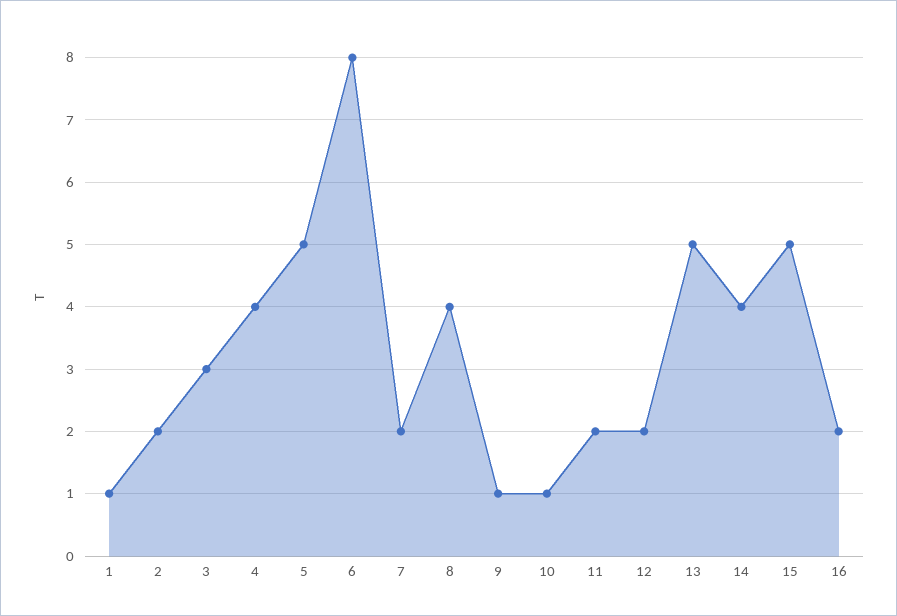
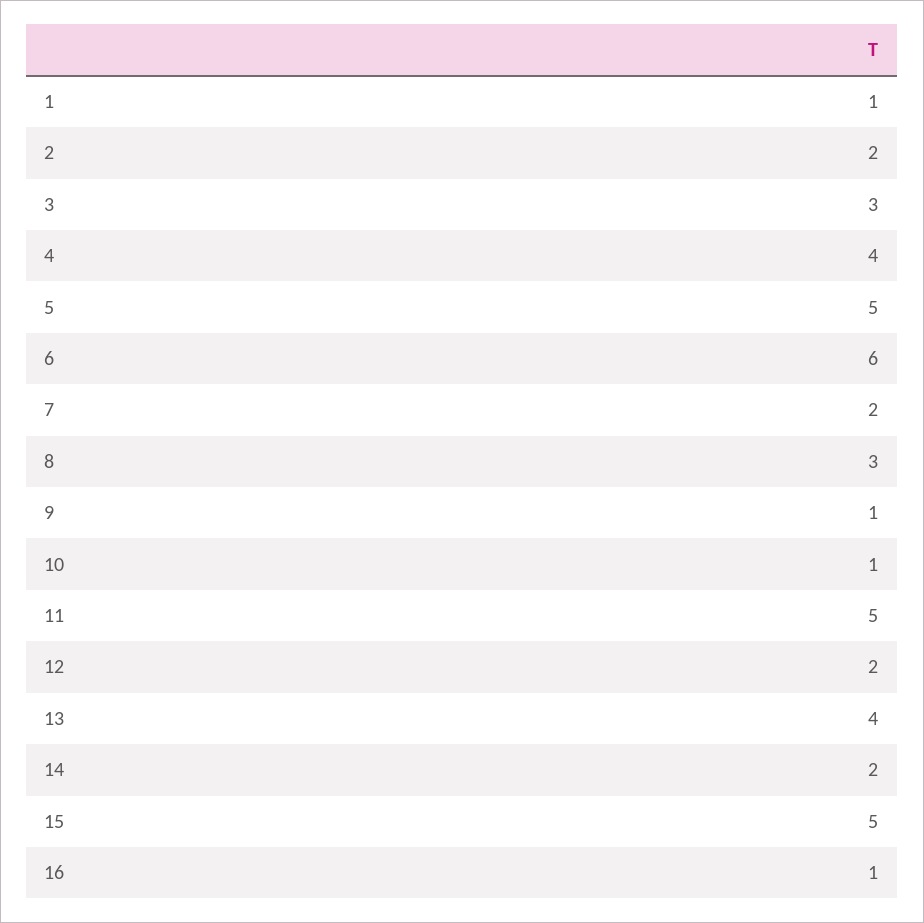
6: 8 -> 6
8: 4 -> 3
11: 2 -> 5
13: 5 -> 4
14: 4 -> 2
16: 2 -> 1

